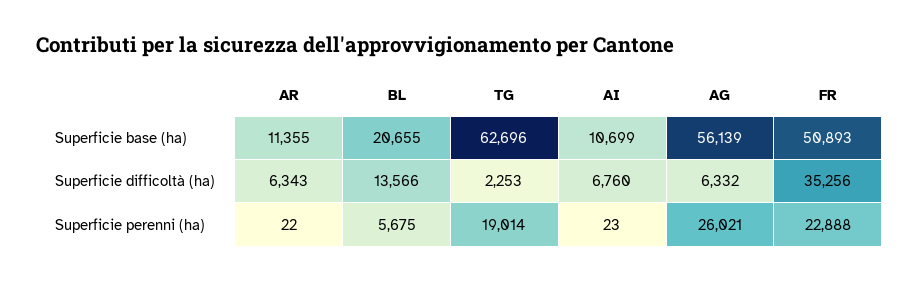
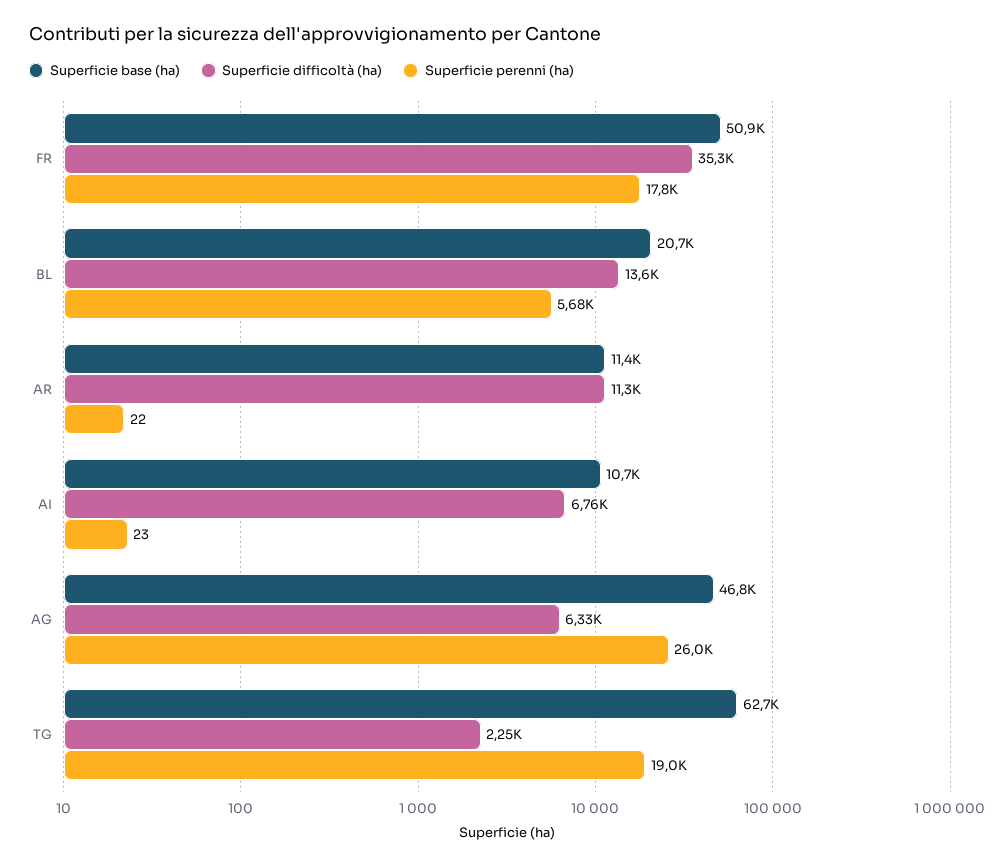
Superficie base (ha), AG: 56139 -> 46800
Superficie difficoltà (ha), AR: 6343 -> 11300
Superficie perenni (ha), FR: 22888 -> 17800

